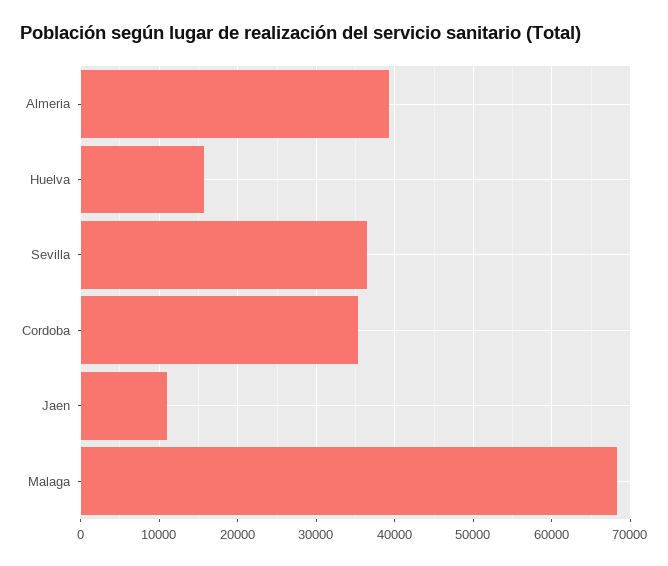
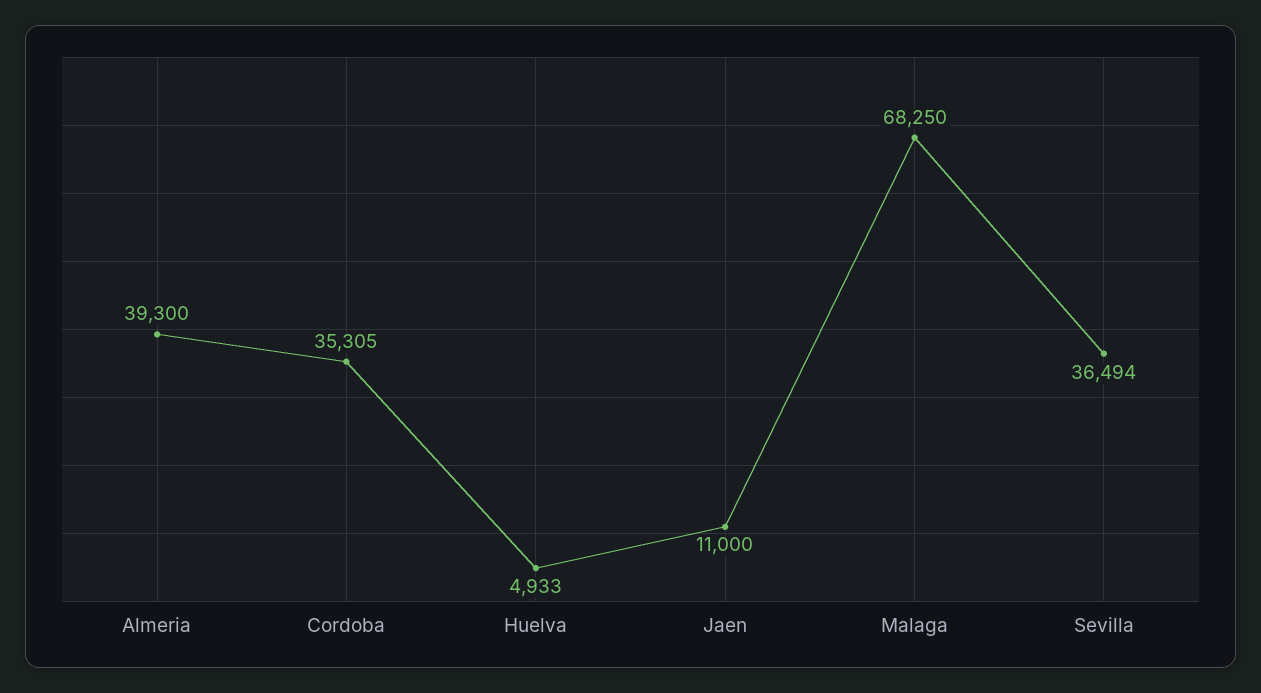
Huelva: 16000 -> 4933

